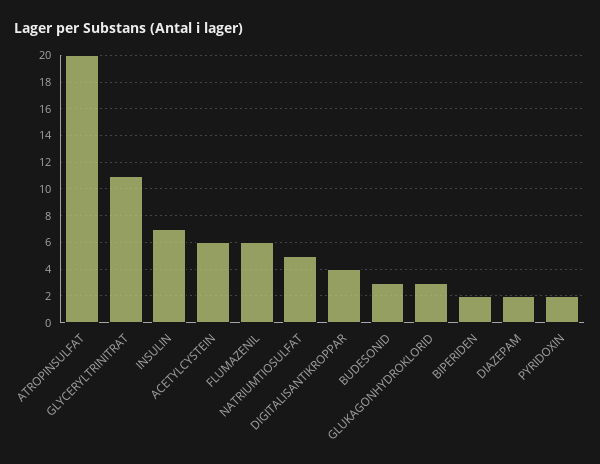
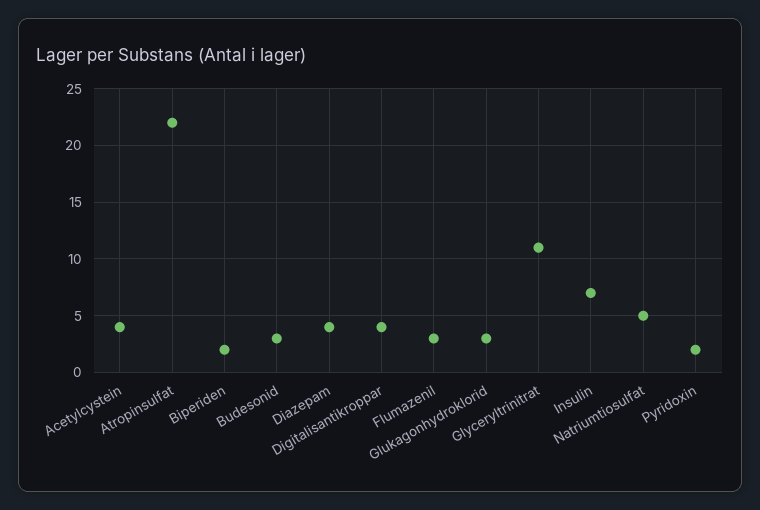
ATROPINSULFAT: 20 -> 22
ACETYLCYSTEIN: 6 -> 4
FLUMAZENIL: 6 -> 3
DIAZEPAM: 2 -> 4

